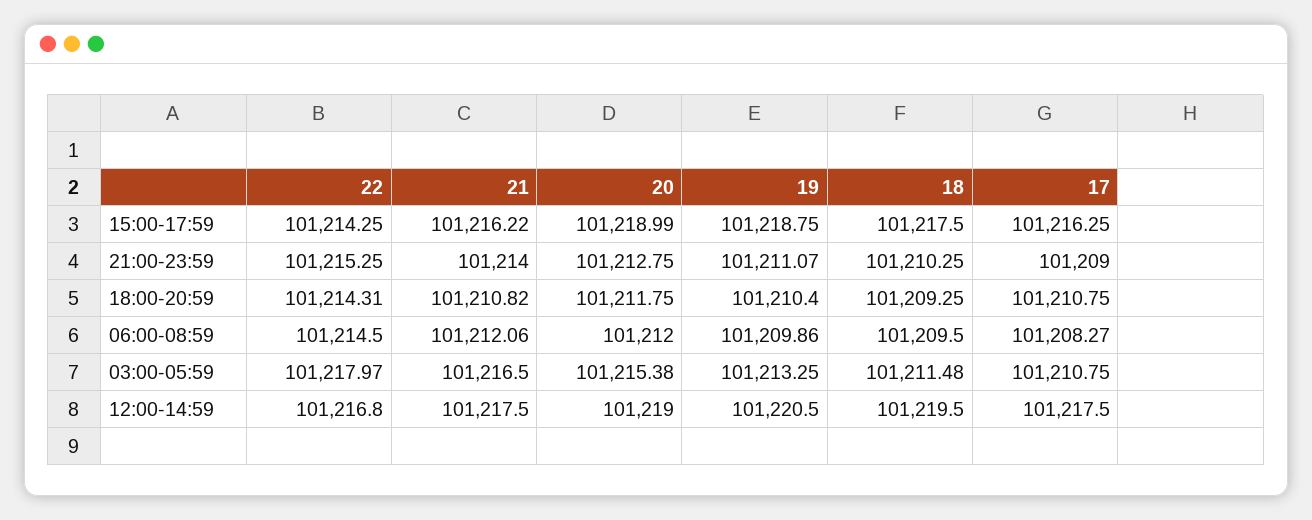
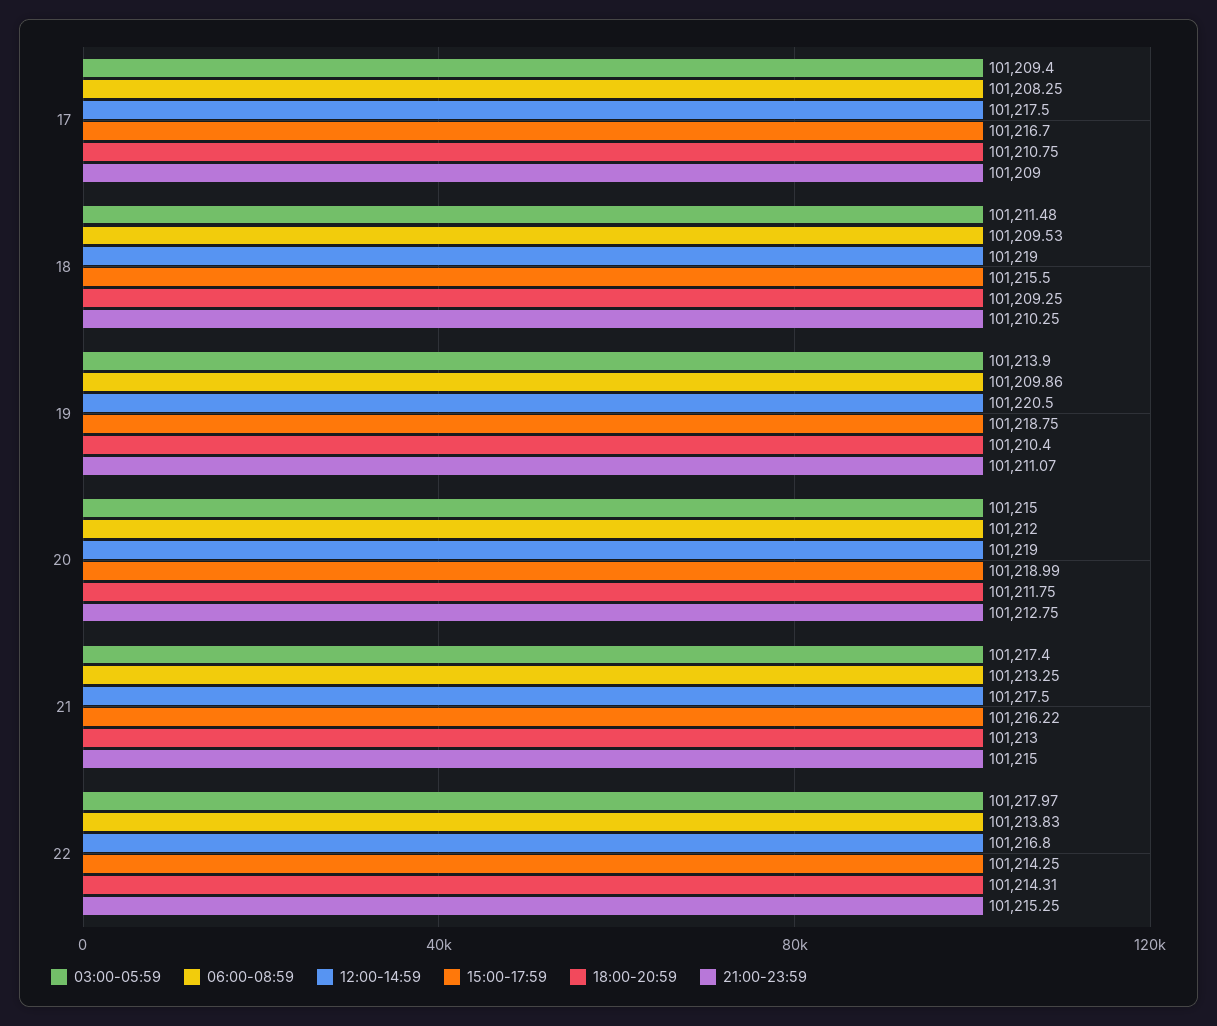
15:00-17:59, 18: 101217.5 -> 101215.5
15:00-17:59, 17: 101216.25 -> 101216.7
21:00-23:59, 21: 101214 -> 101215
18:00-20:59, 21: 101210.82 -> 101213
06:00-08:59, 22: 101214.5 -> 101213.83
06:00-08:59, 21: 101212.06 -> 101213.25
06:00-08:59, 18: 101209.5 -> 101209.53
06:00-08:59, 17: 101208.27 -> 101208.25
03:00-05:59, 21: 101216.5 -> 101217.4
03:00-05:59, 20: 101215.38 -> 101215
03:00-05:59, 19: 101213.25 -> 101213.9
03:00-05:59, 17: 101210.75 -> 101209.4
12:00-14:59, 18: 101219.5 -> 101219

